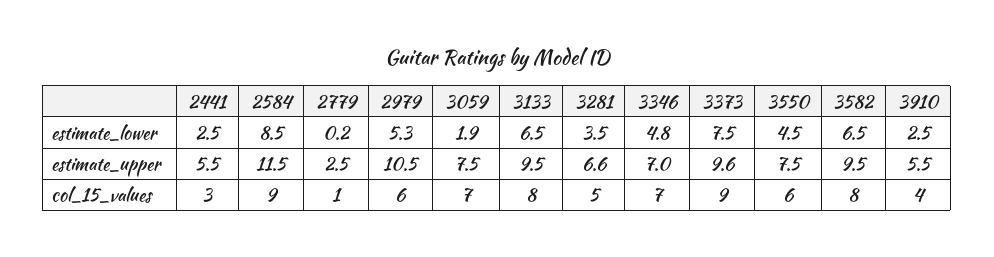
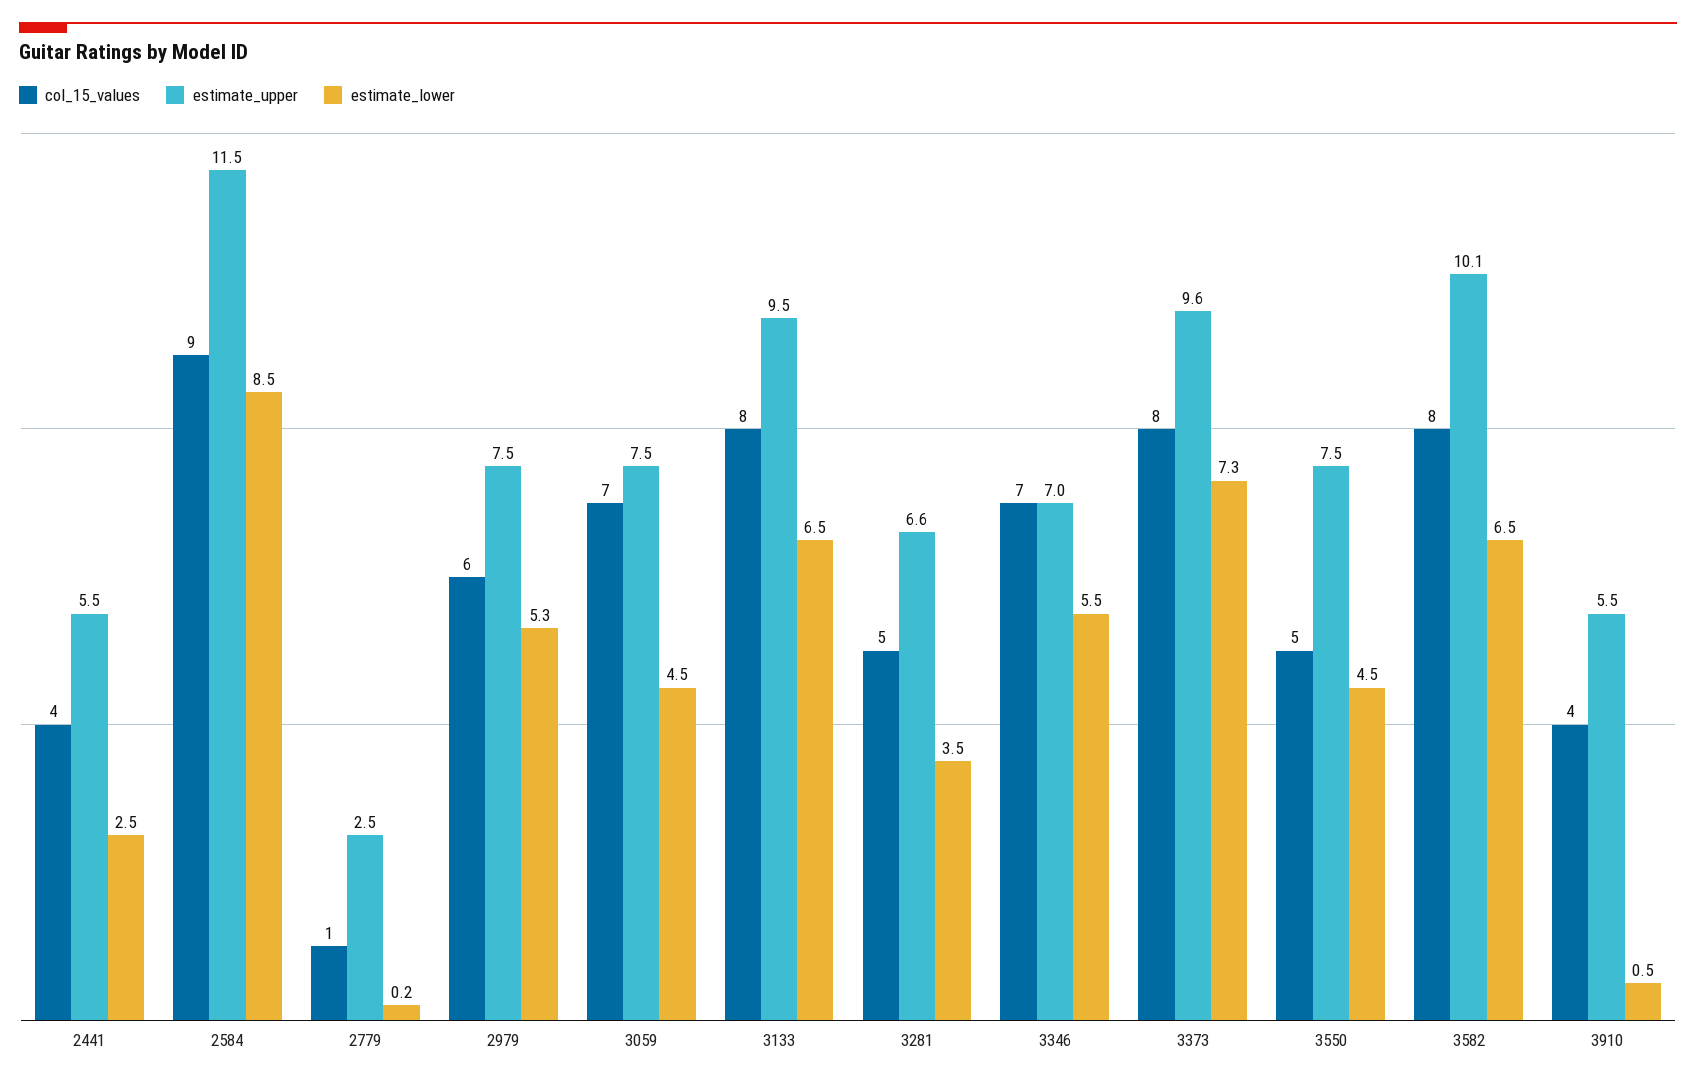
estimate_lower, 3059: 1.9 -> 4.5
estimate_lower, 3346: 4.8 -> 5.5
estimate_lower, 3373: 7.5 -> 7.3
estimate_lower, 3910: 2.5 -> 0.5
estimate_upper, 2979: 10.5 -> 7.5
estimate_upper, 3582: 9.5 -> 10.1
col_15_values, 2441: 3 -> 4
col_15_values, 3373: 9 -> 8
col_15_values, 3550: 6 -> 5

